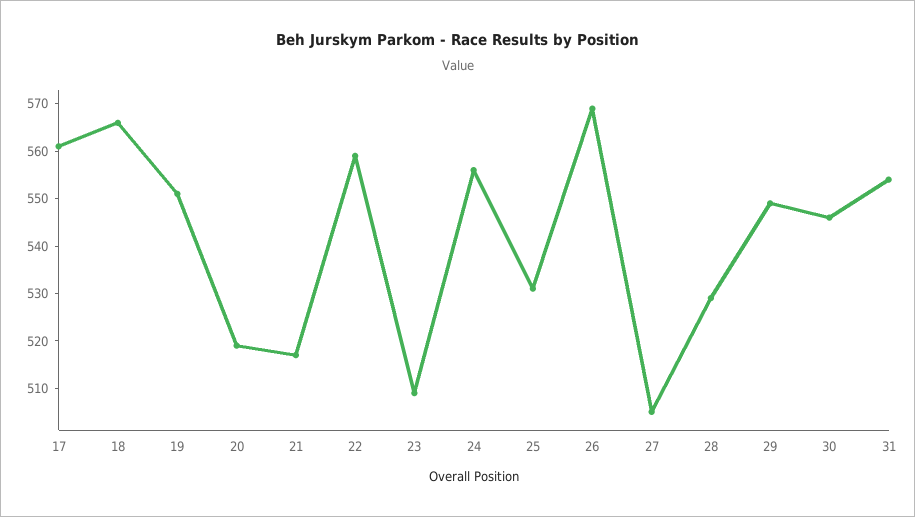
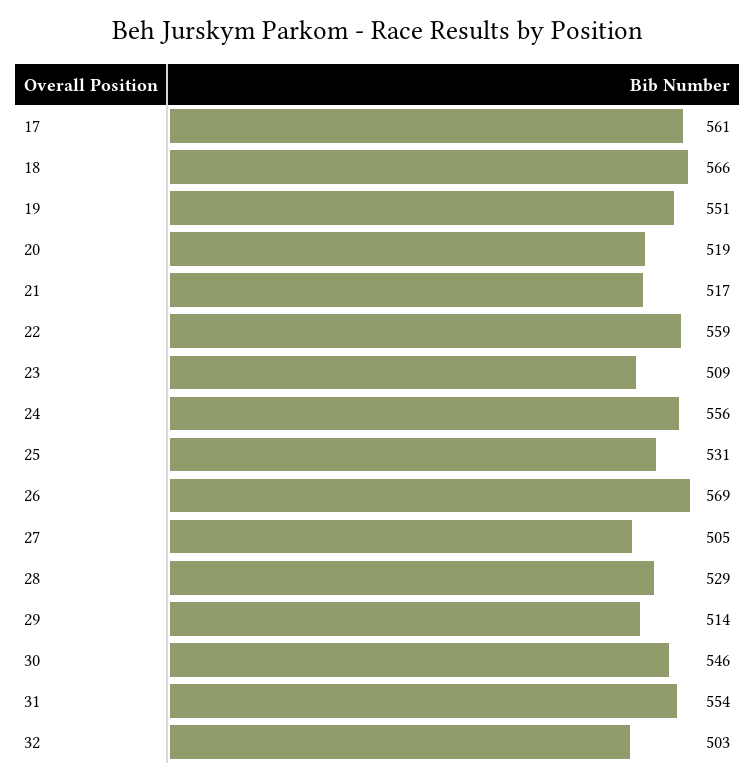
29: 550 -> 514
32: none -> 503

